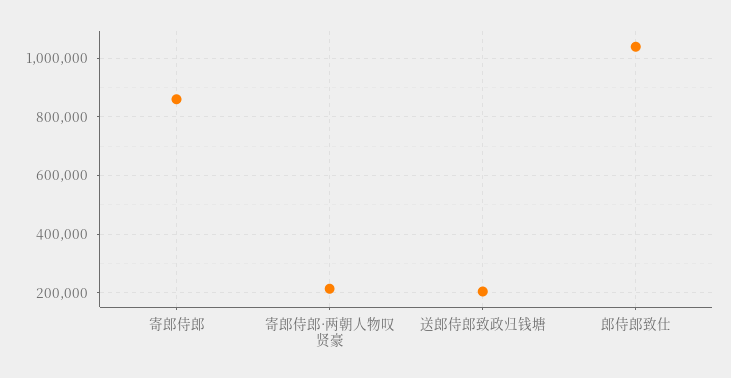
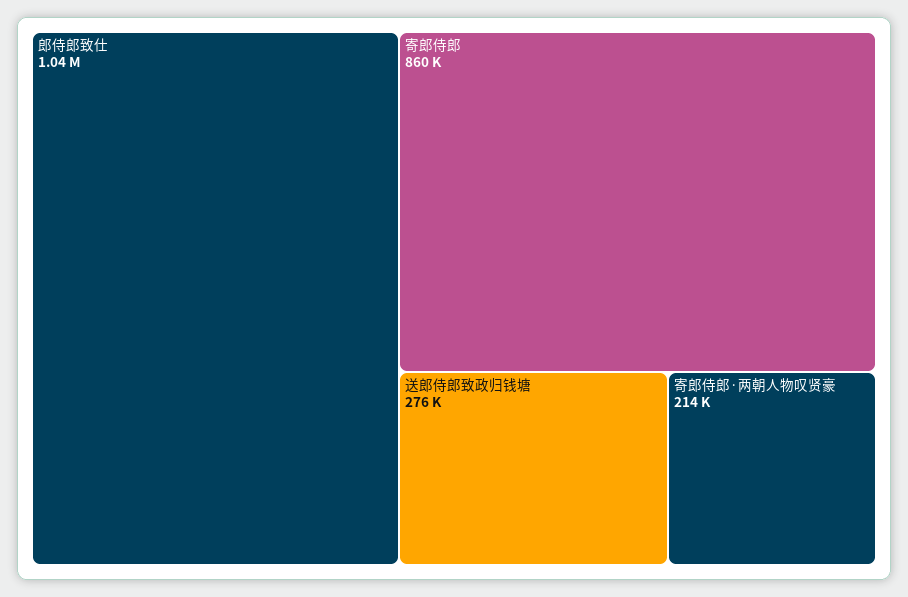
送郎侍郎致政归钱塘: 200000 -> 276000

